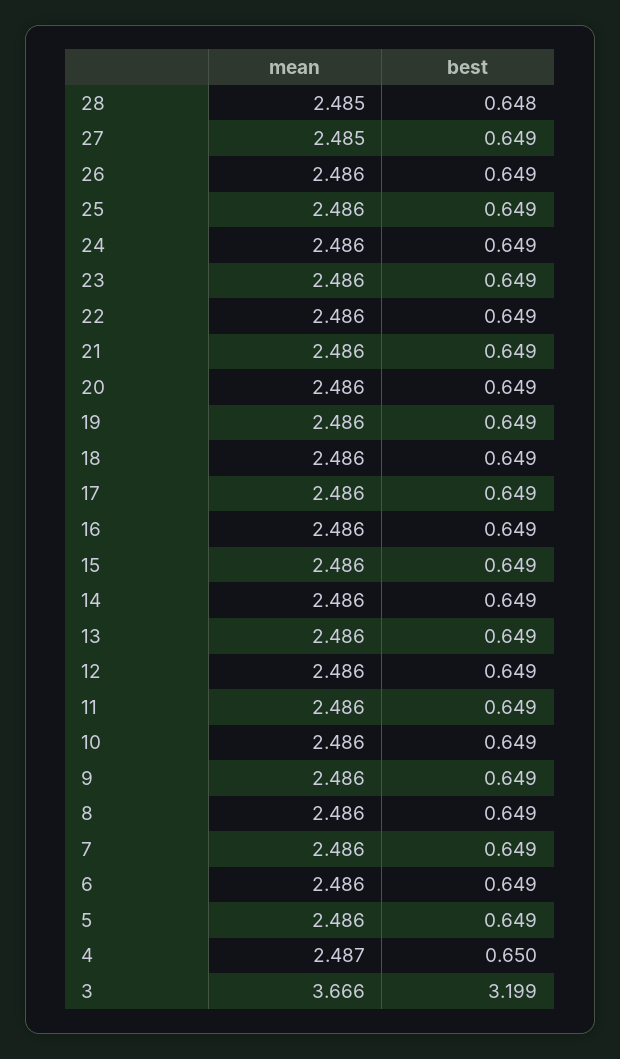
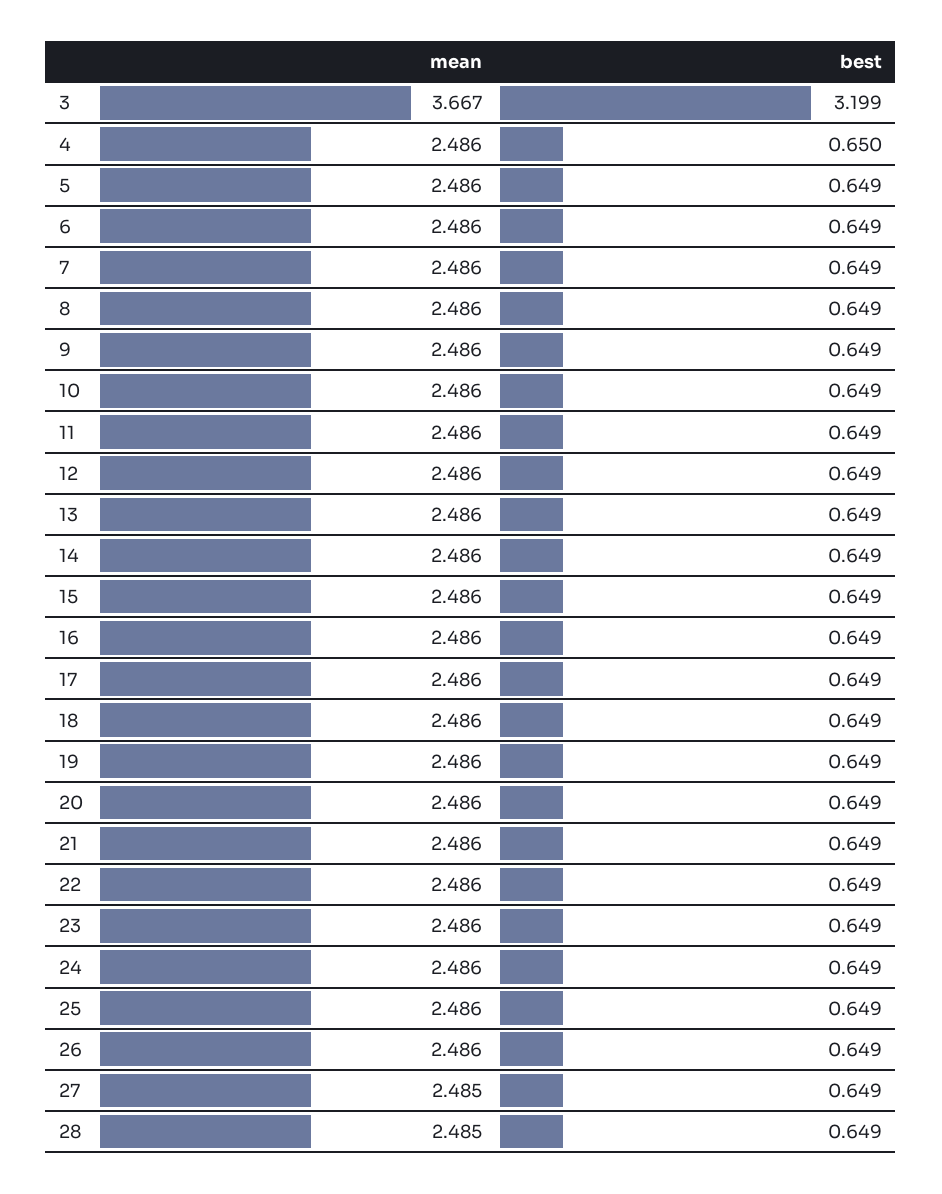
best, 28: 0.648 -> 0.649
mean, 4: 2.487 -> 2.486
mean, 3: 3.666 -> 3.667

